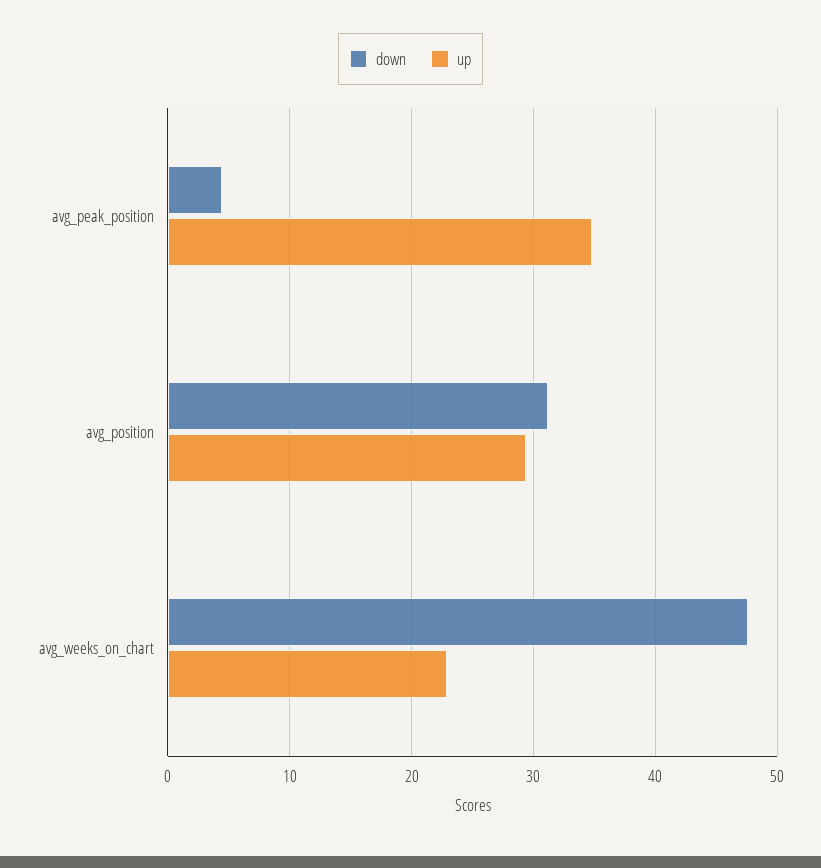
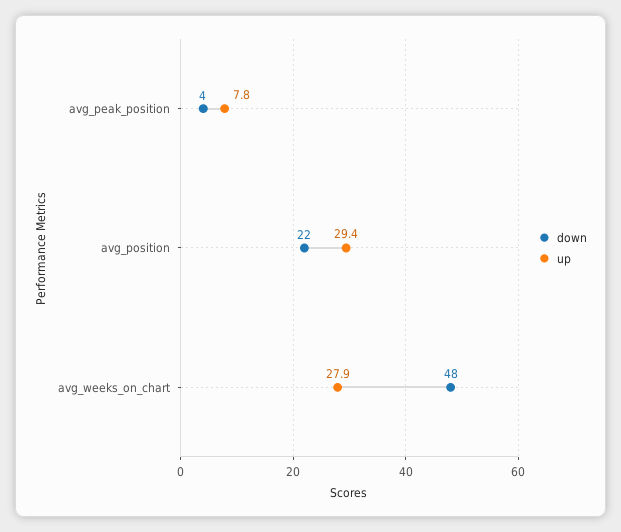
up, avg_peak_position: 35 -> 7.8
down, avg_position: 31 -> 22
up, avg_weeks_on_chart: 23 -> 27.9

